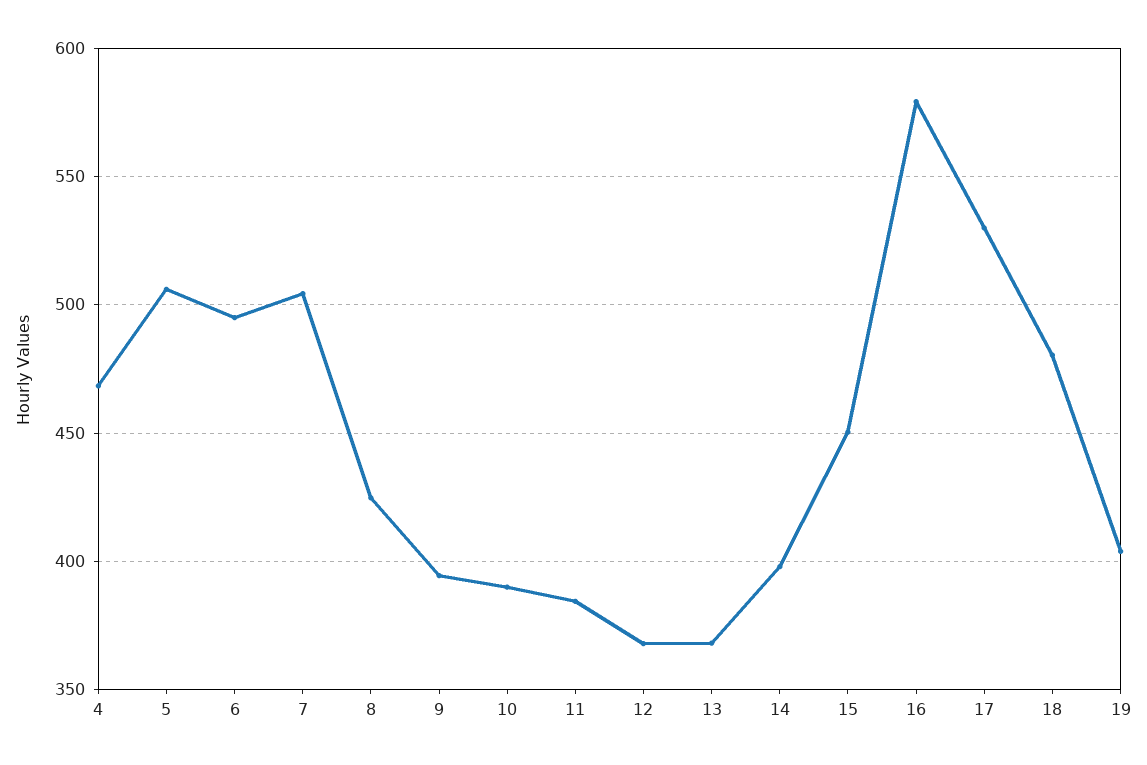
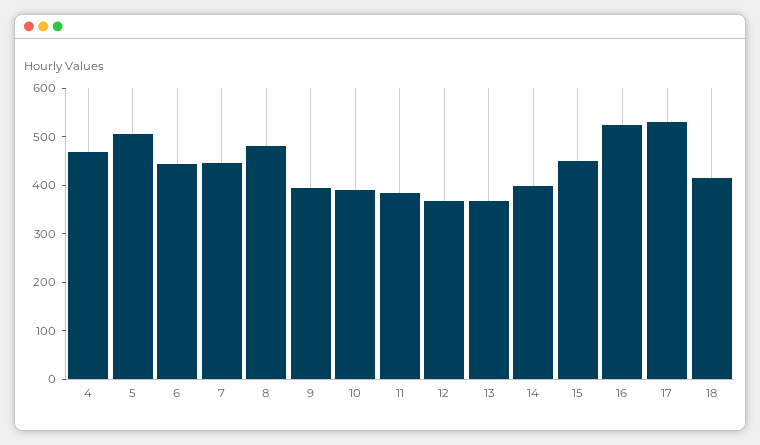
6: 495 -> 440
7: 505 -> 440
8: 425 -> 480
16: 580 -> 520
18: 480 -> 420
19: 405 -> none

